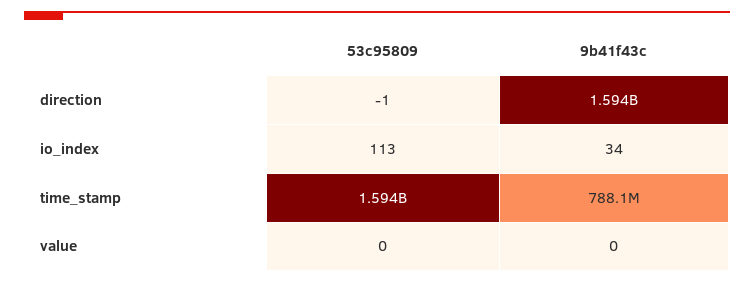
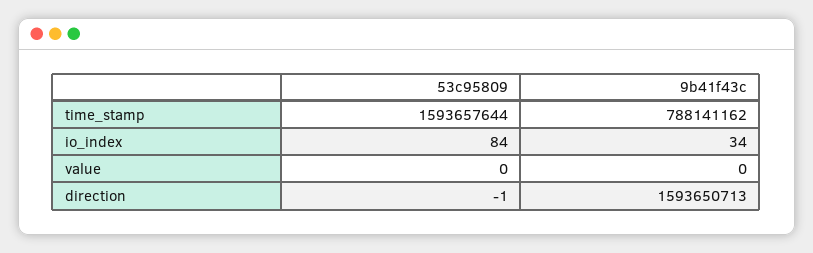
53c95809, io_index: 113 -> 84

